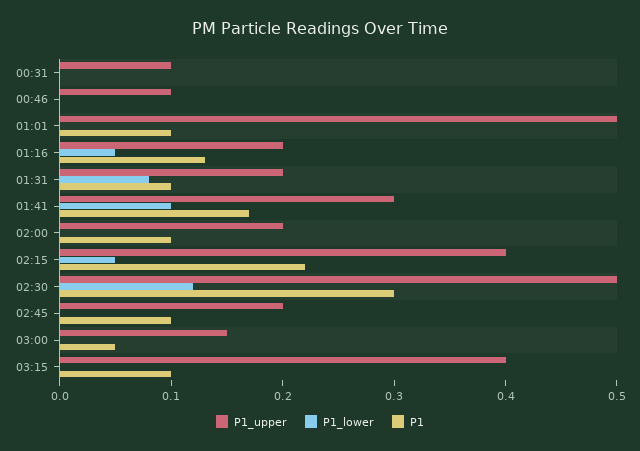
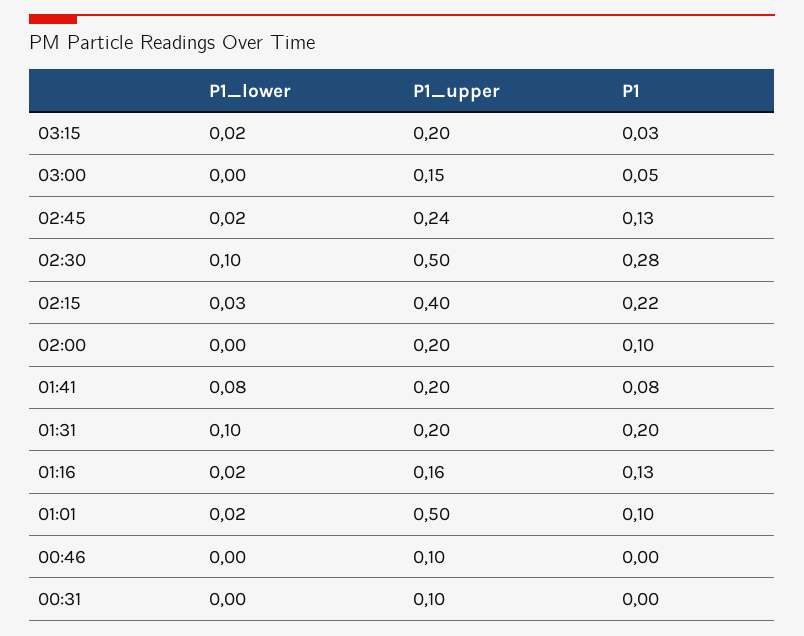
P1_lower, 01:01: 0 -> 0.02
P1_upper, 01:16: 0.2 -> 0.16
P1_lower, 01:16: 0.05 -> 0.02
P1_lower, 01:31: 0.08 -> 0.1
P1, 01:31: 0.1 -> 0.2
P1_upper, 01:41: 0.3 -> 0.2
P1_lower, 01:41: 0.1 -> 0.08
P1, 01:41: 0.17 -> 0.08
P1_lower, 02:15: 0.05 -> 0.03
P1_lower, 02:30: 0.12 -> 0.1
P1, 02:30: 0.3 -> 0.28
P1_upper, 02:45: 0.2 -> 0.24
P1_lower, 02:45: 0 -> 0.02
P1, 02:45: 0.1 -> 0.13
P1_upper, 03:15: 0.4 -> 0.2
P1_lower, 03:15: 0 -> 0.02
P1, 03:15: 0.1 -> 0.03

